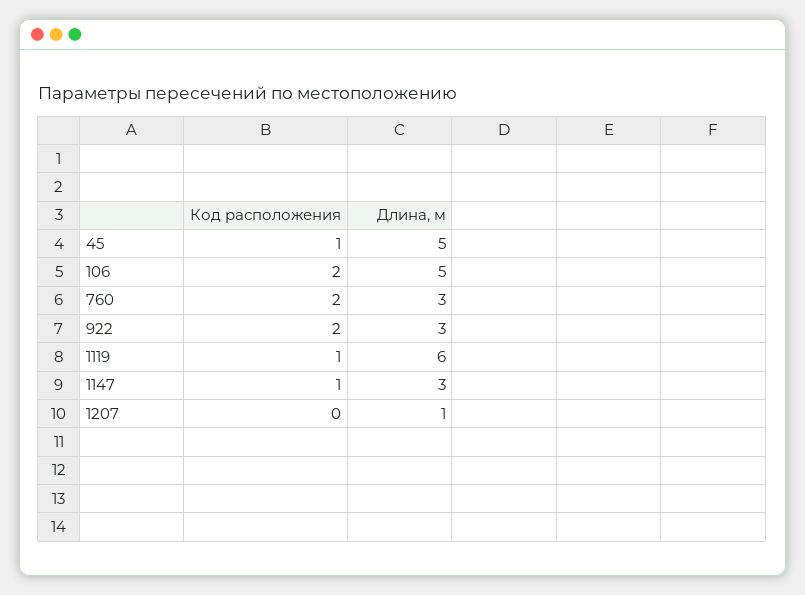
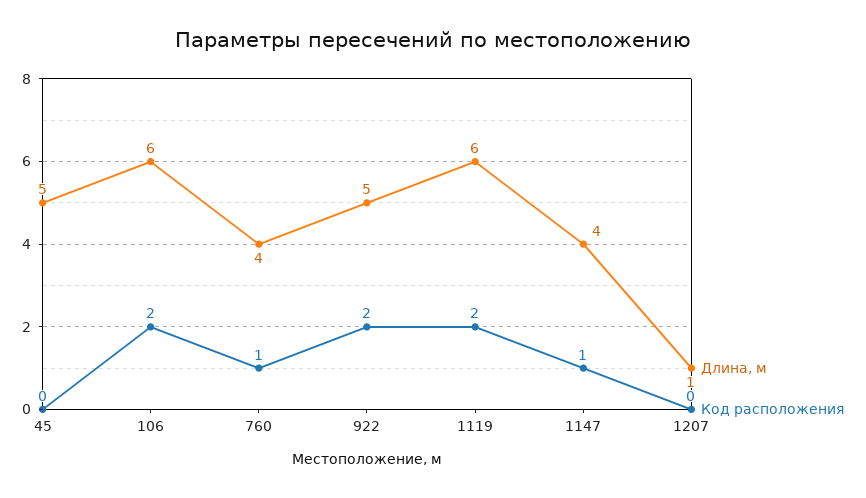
Код расположения, 45: 1 -> 0
Длина, м, 106: 5 -> 6
Код расположения, 760: 2 -> 1
Длина, м, 760: 3 -> 4
Длина, м, 922: 3 -> 5
Код расположения, 1119: 1 -> 2
Длина, м, 1147: 3 -> 4

